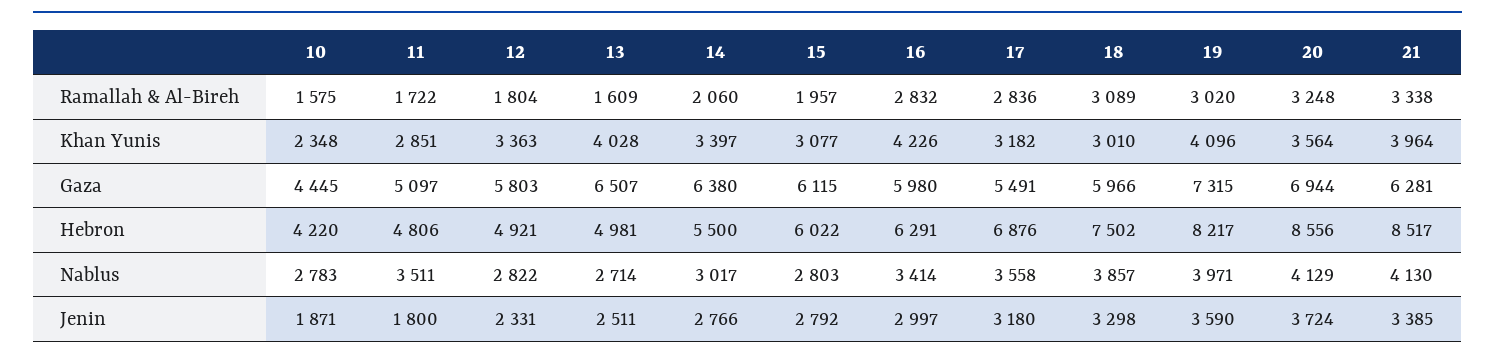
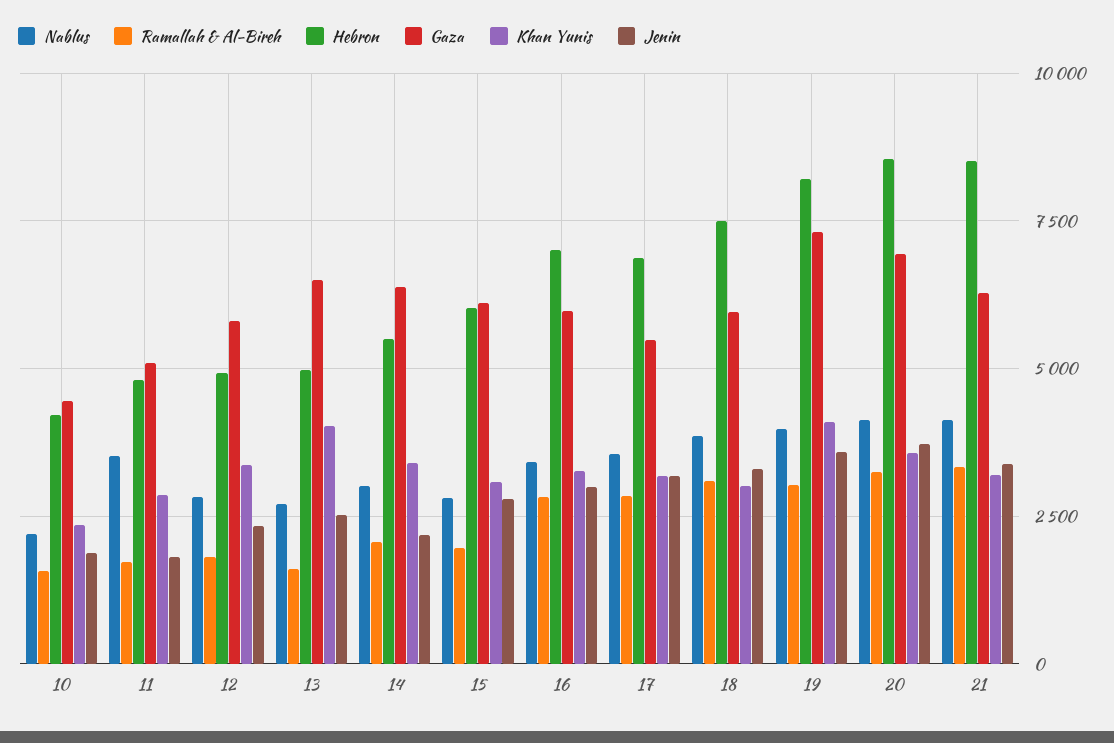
Khan Yunis, 16: 4226 -> 3250
Khan Yunis, 21: 3964 -> 3250
Hebron, 16: 6291 -> 7000
Nablus, 10: 2783 -> 2250
Jenin, 14: 2766 -> 2250

